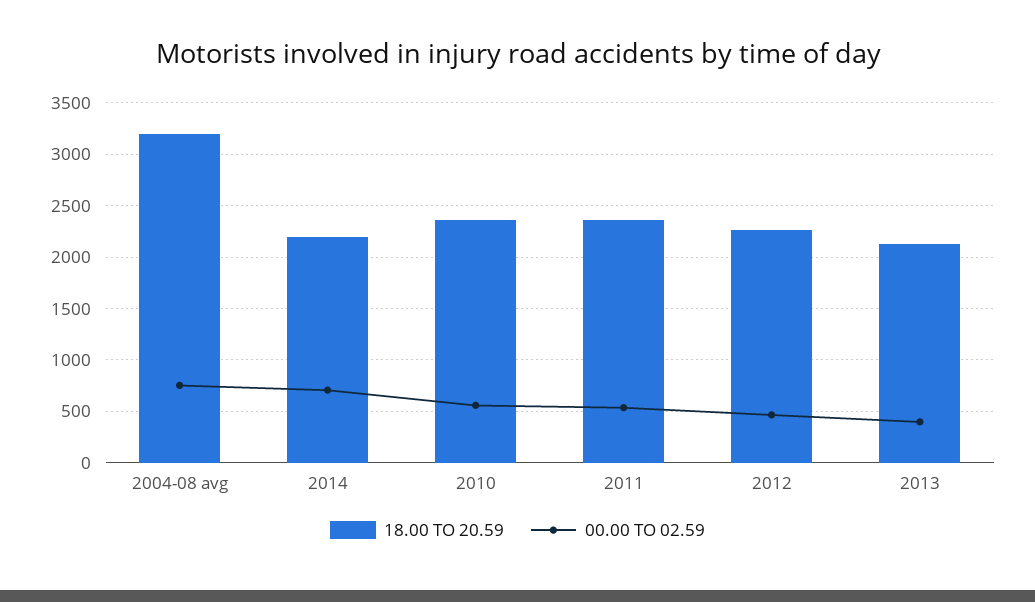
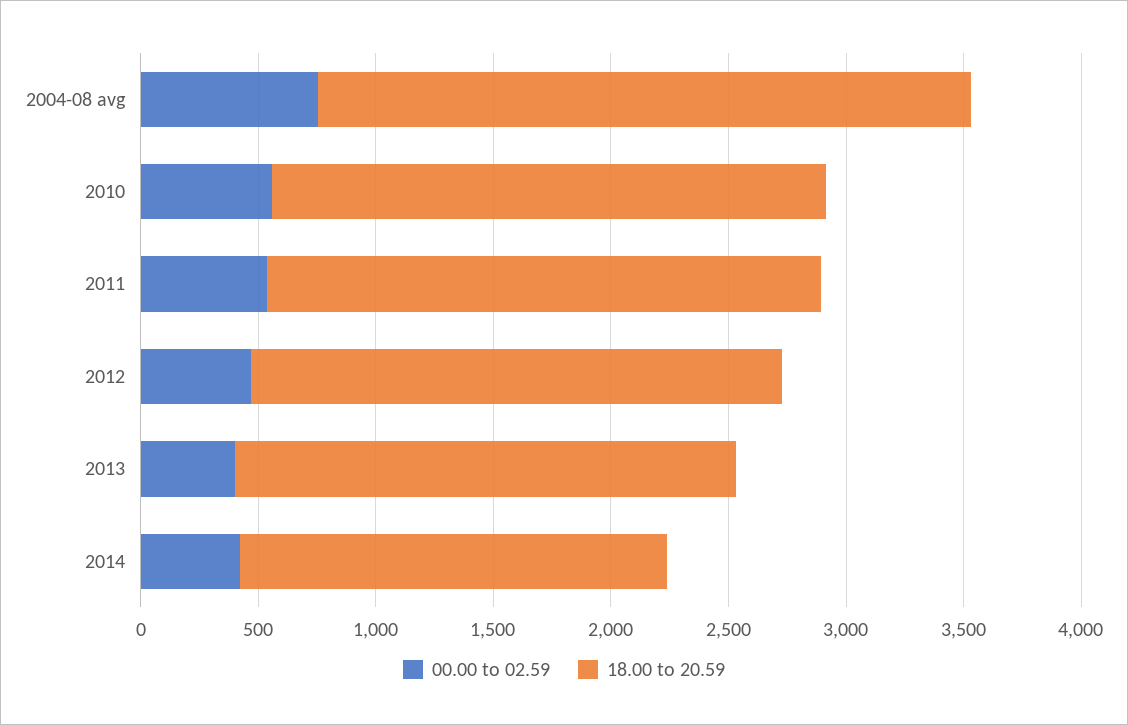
18.00 TO 20.59, 2004-08 avg: 3200 -> 2800
18.00 TO 20.59, 2014: 2200 -> 1800
00.00 TO 02.59, 2014: 700 -> 400

